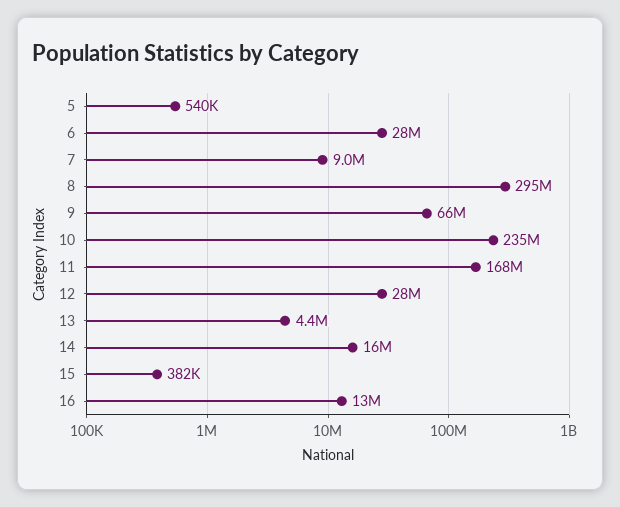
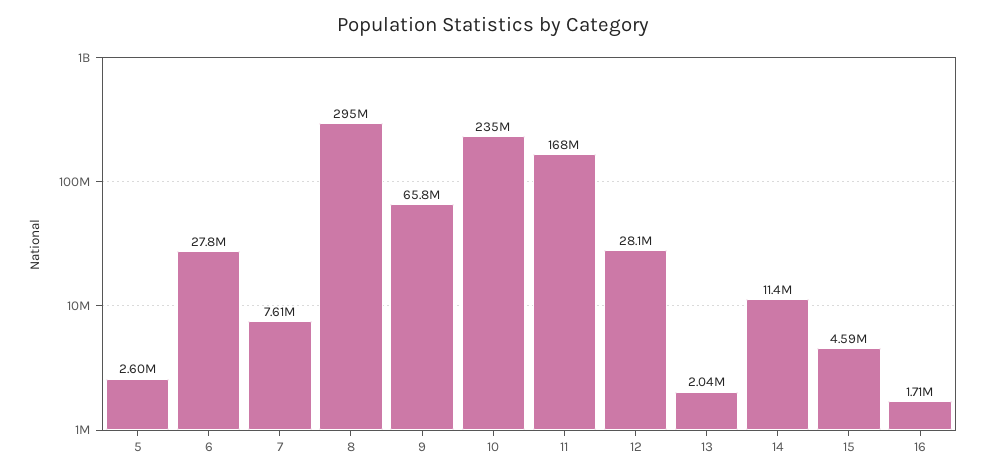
5: 540000 -> 2600000
7: 9000000 -> 7610000
13: 4400000 -> 2040000
14: 16000000 -> 11400000
15: 382000 -> 4590000
16: 13000000 -> 1710000

